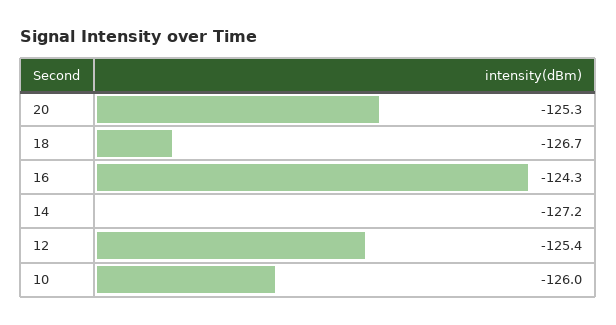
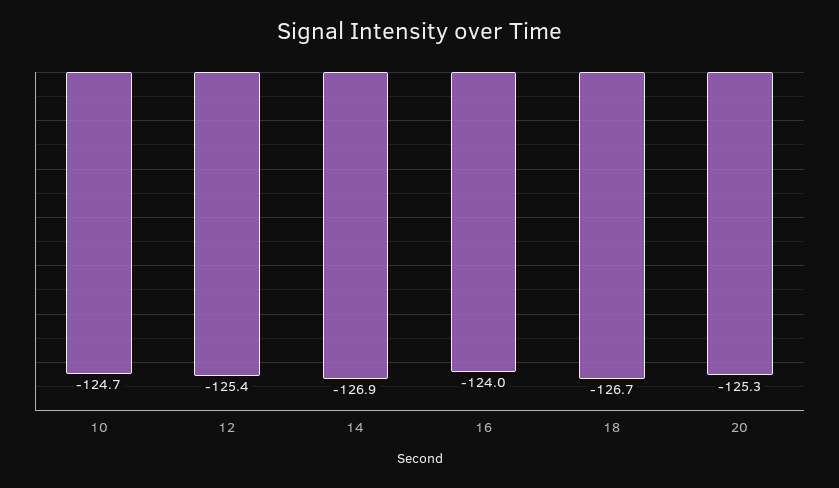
16: -124.3 -> -124
14: -127.2 -> -126.9
10: -126 -> -124.7

